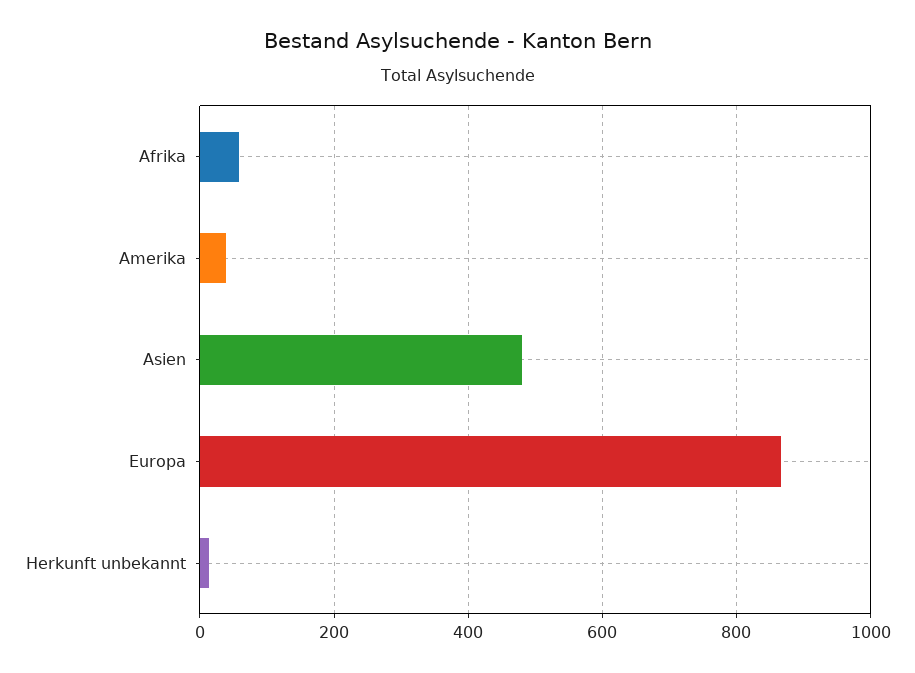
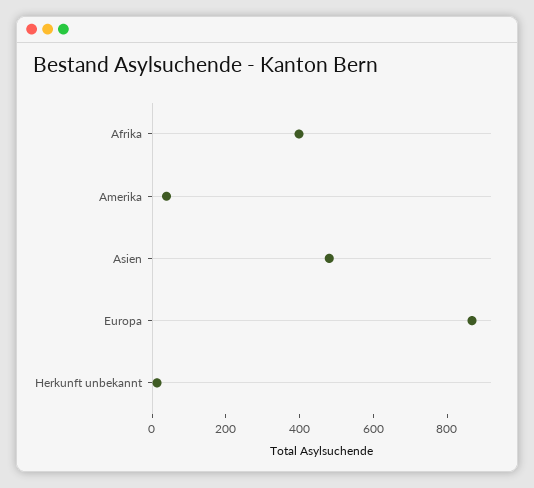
Afrika: 60 -> 400

